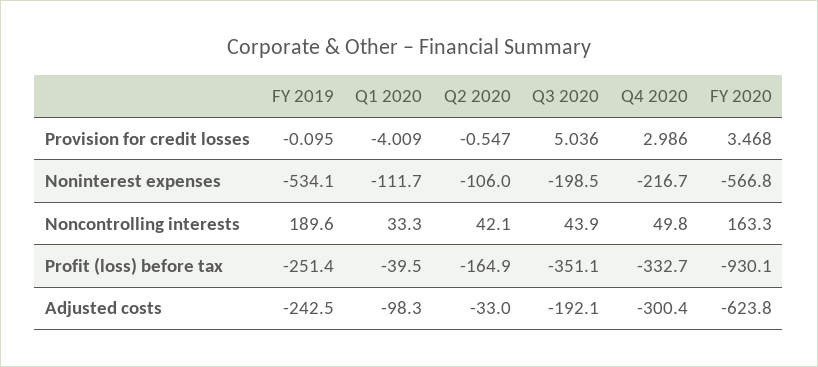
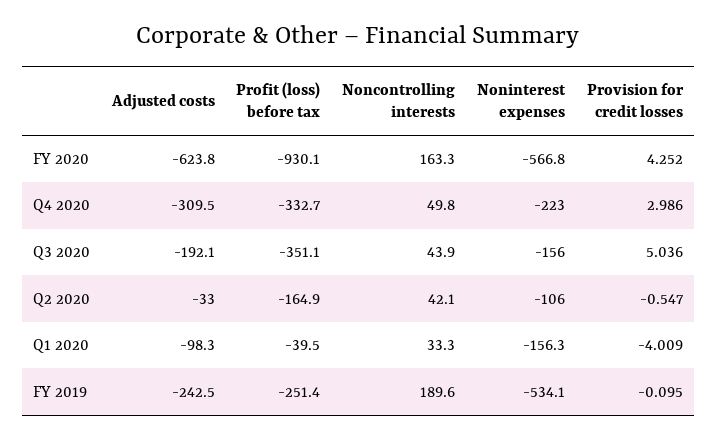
FY 2020, Provision for credit losses: 3.468 -> 4.252
Q1 2020, Noninterest expenses: -111.7 -> -156.3
Q3 2020, Noninterest expenses: -198.5 -> -156
Q4 2020, Noninterest expenses: -216.7 -> -223
Q4 2020, Adjusted costs: -300.4 -> -309.5

